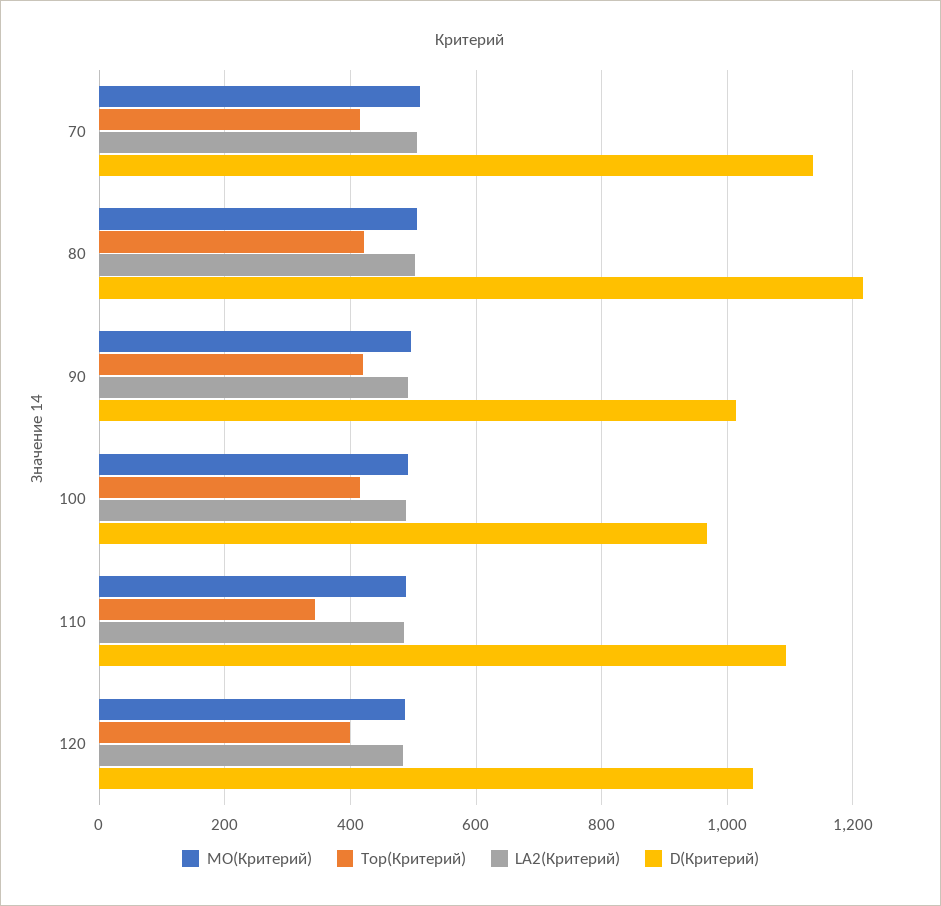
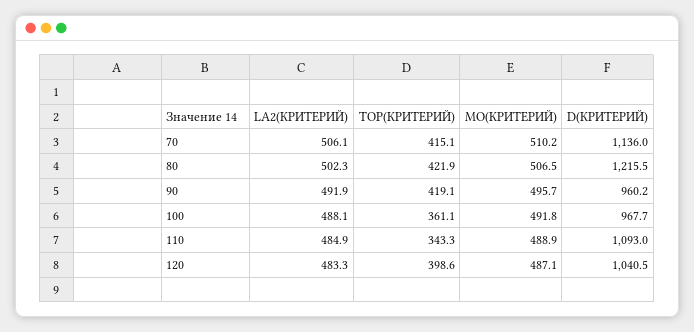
D(Критерий), 90: 1020 -> 960.2
Top(Критерий), 100: 420 -> 361.1

